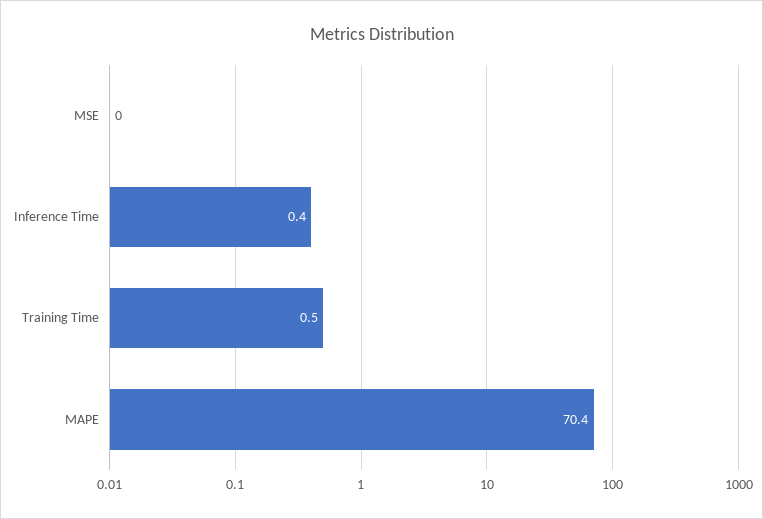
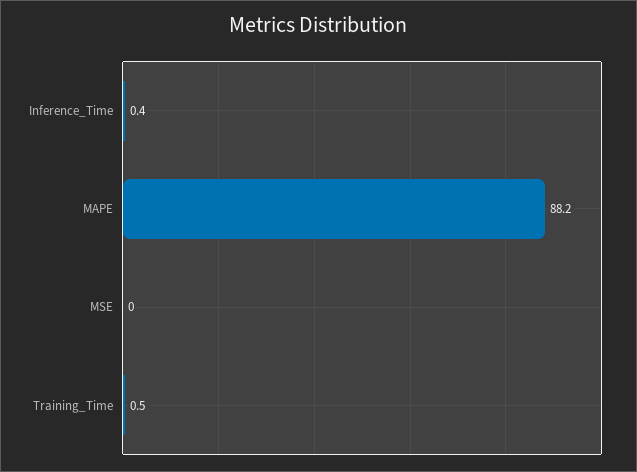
MAPE: 70.4 -> 88.2

